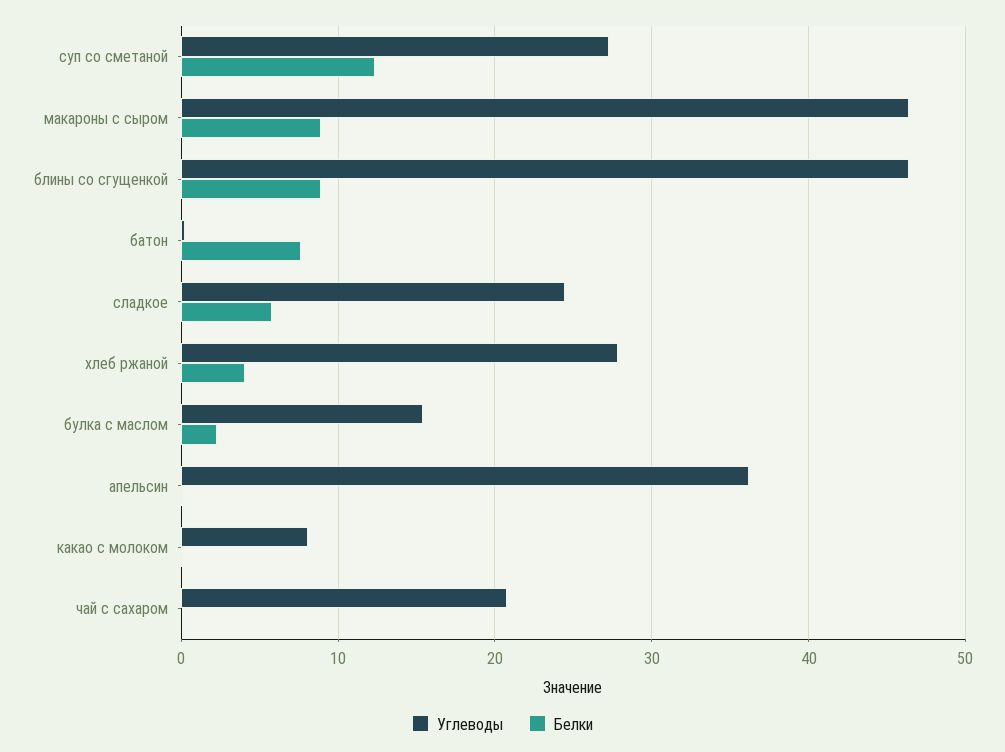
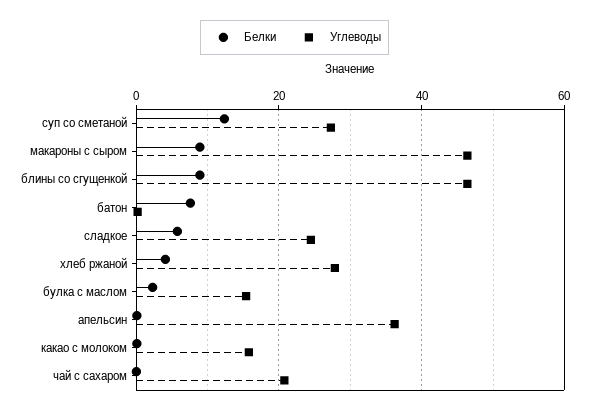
Углеводы, какао с молоком: 8 -> 16

